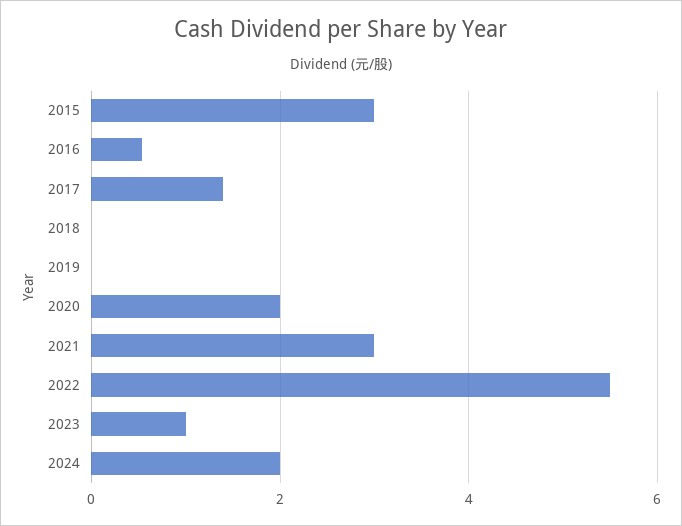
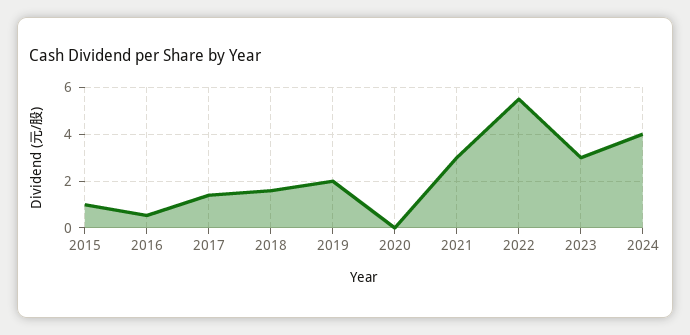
2015: 3 -> 1
2018: 0 -> 1.5
2019: 0 -> 2
2020: 2 -> 0
2023: 1 -> 3
2024: 2 -> 4

